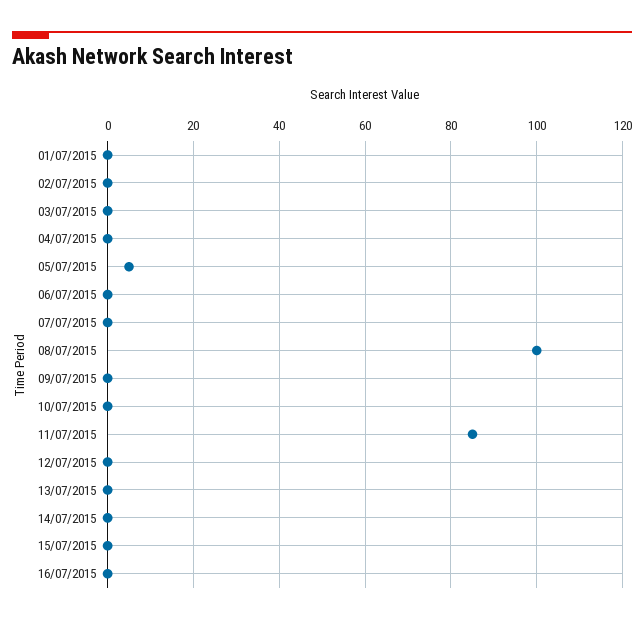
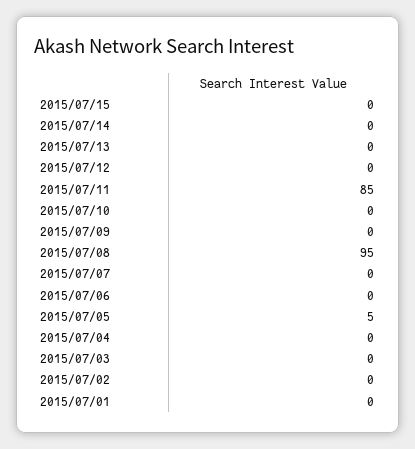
08/07/2015: 100 -> 95
16/07/2015: 0 -> none

